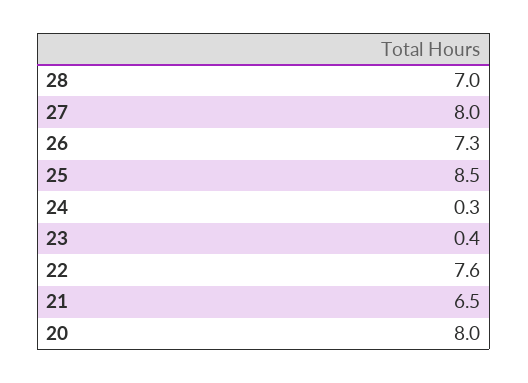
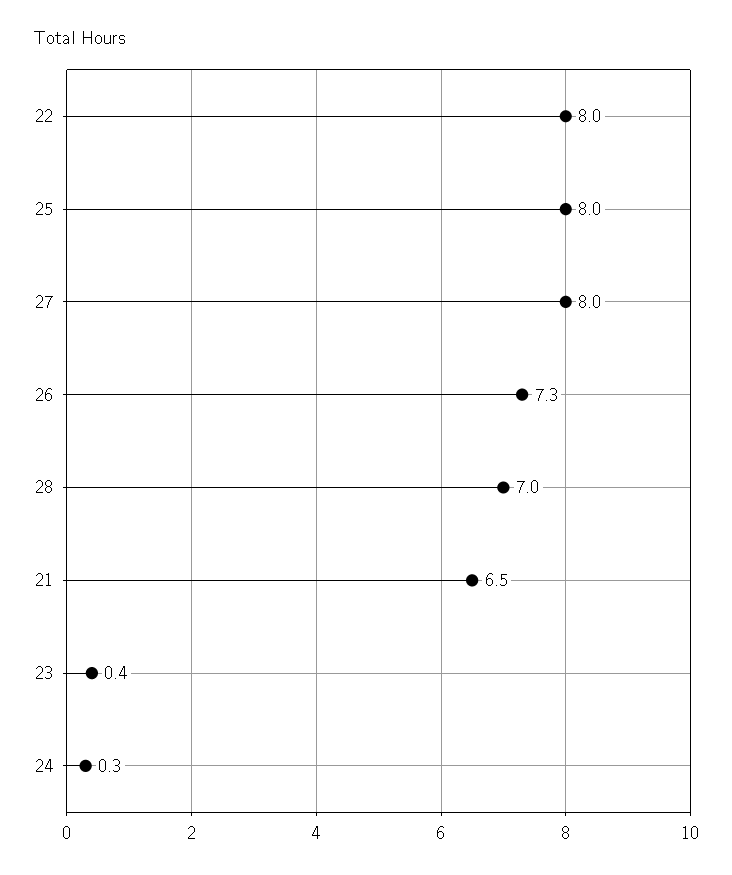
25: 8.5 -> 8
22: 7.6 -> 8
20: 8 -> none

